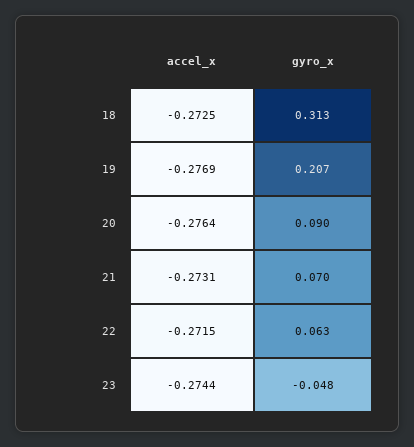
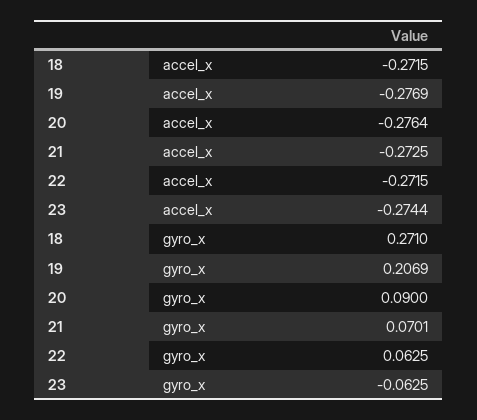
accel_x, 18: -0.2725 -> -0.2715
gyro_x, 18: 0.313 -> 0.271
accel_x, 21: -0.2731 -> -0.2725
gyro_x, 23: -0.048 -> -0.0625

